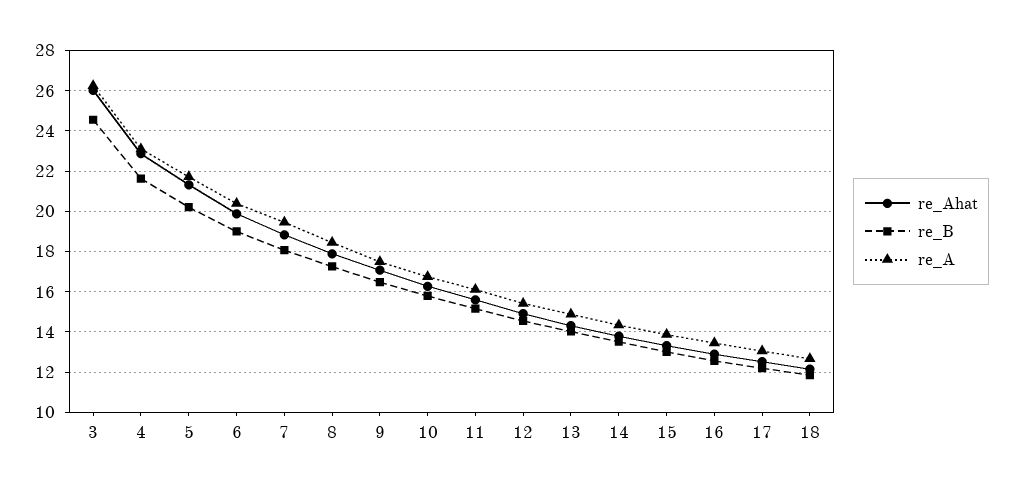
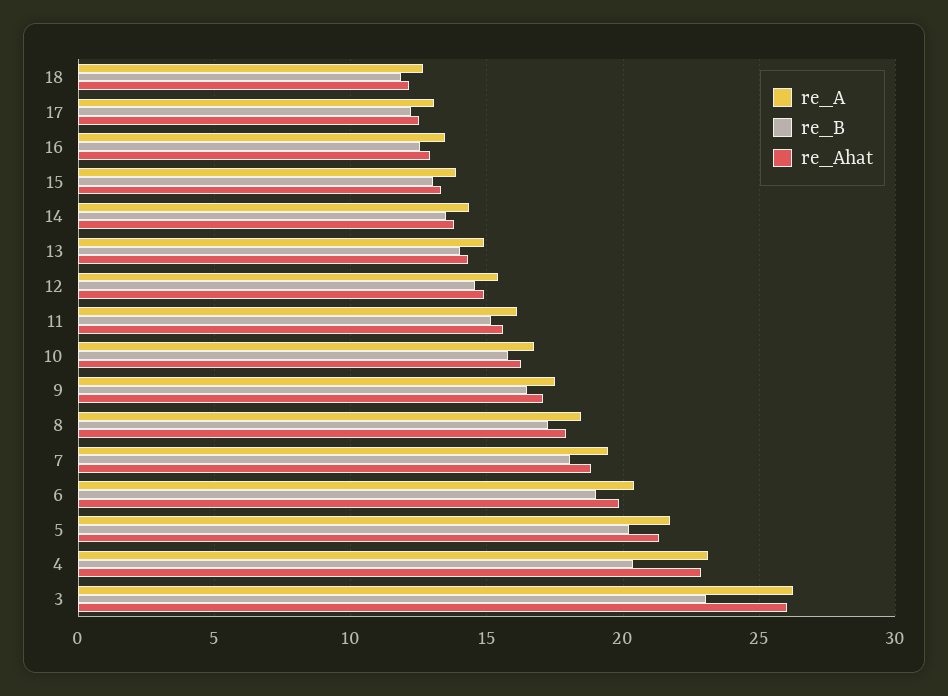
re_B, 3: 24.5 -> 23
re_B, 4: 21.5 -> 20.5

